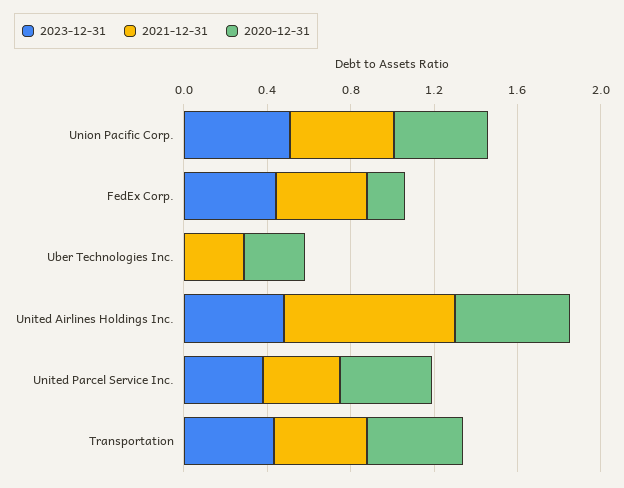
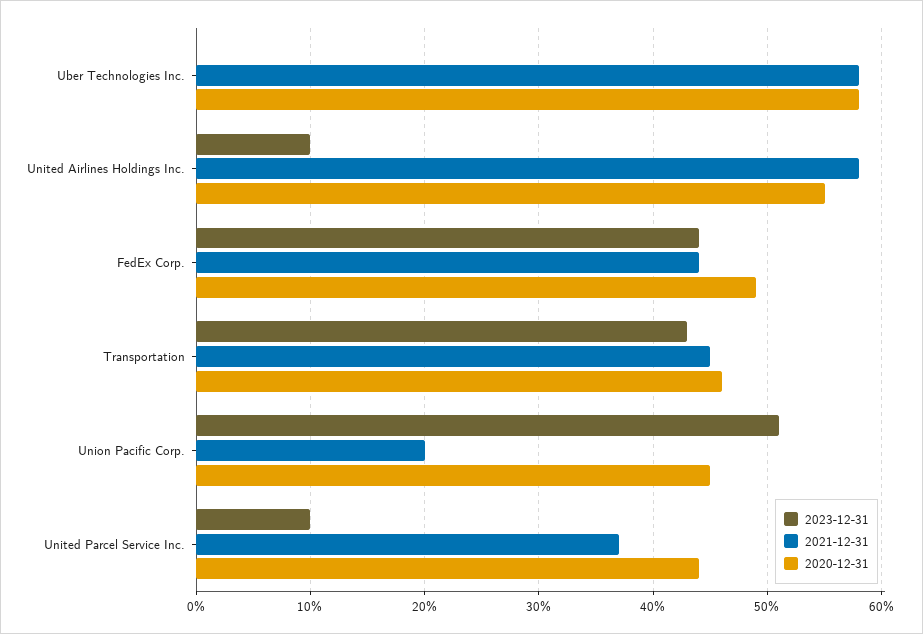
2021-12-31, Union Pacific Corp.: 0.5 -> 0.2
2020-12-31, FedEx Corp.: 0.2 -> 0.49
2021-12-31, Uber Technologies Inc.: 0.3 -> 0.58
2020-12-31, Uber Technologies Inc.: 0.3 -> 0.58
2023-12-31, United Airlines Holdings Inc.: 0.5 -> 0.1
2021-12-31, United Airlines Holdings Inc.: 0.8 -> 0.58
2023-12-31, United Parcel Service Inc.: 0.4 -> 0.1

